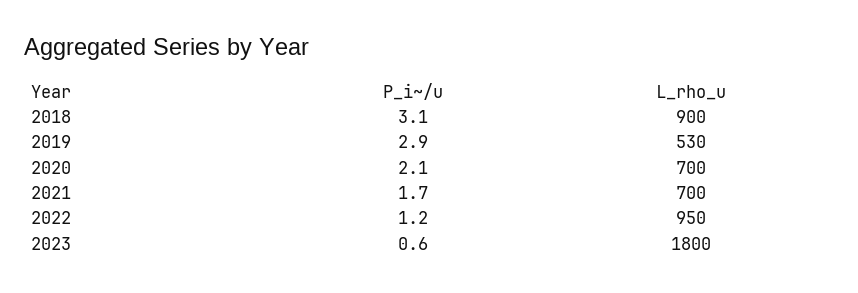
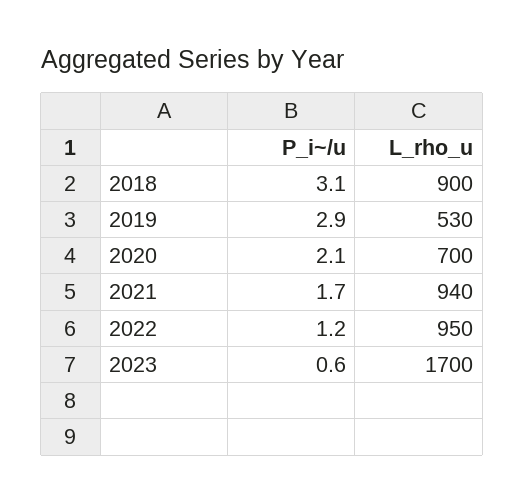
L_rho_u, 2021: 700 -> 940
L_rho_u, 2023: 1800 -> 1700

